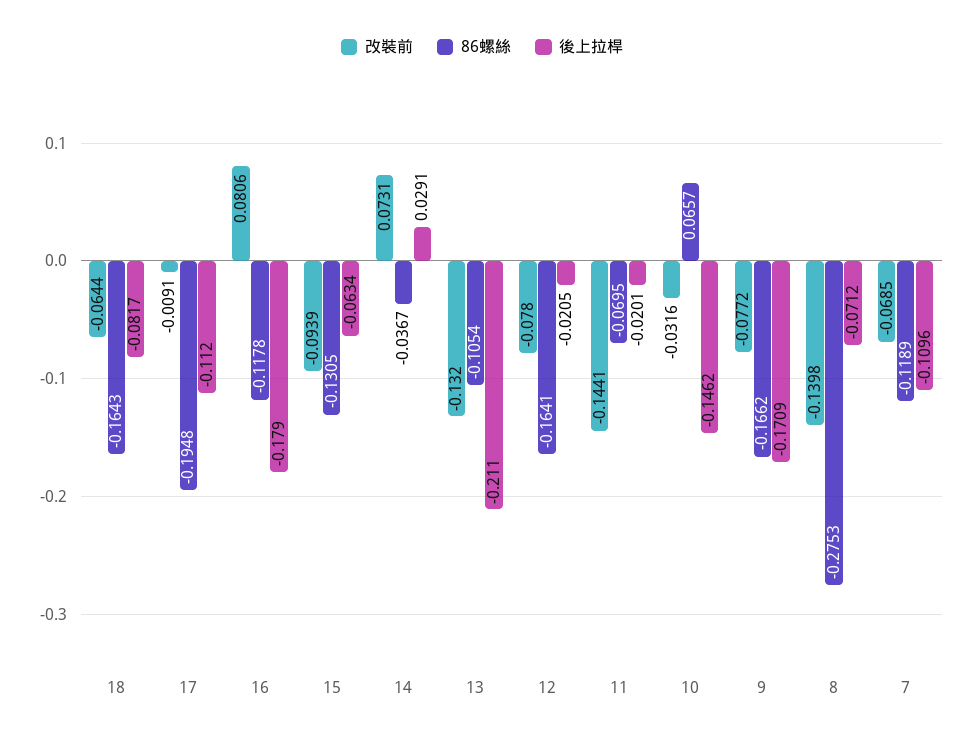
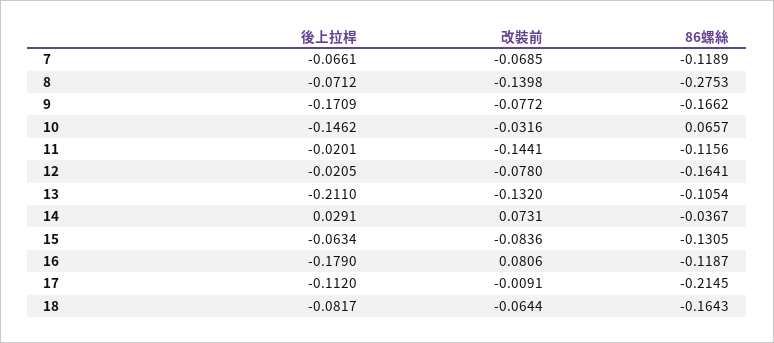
86螺絲, 17: -0.1948 -> -0.2145
86螺絲, 16: -0.1178 -> -0.1187
改裝前, 15: -0.0939 -> -0.0836
86螺絲, 11: -0.0695 -> -0.1156
後上拉桿, 7: -0.1096 -> -0.0661

